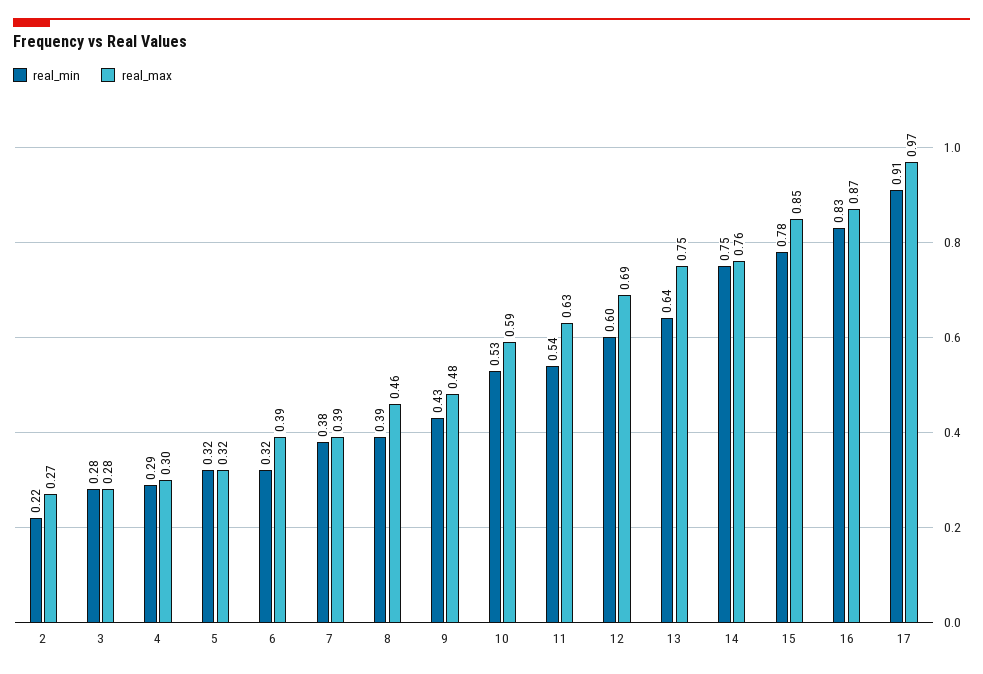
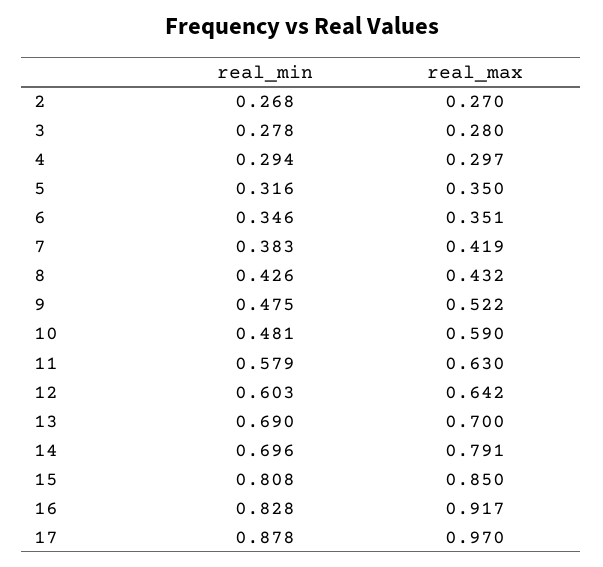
real_min, 2: 0.22 -> 0.268
real_max, 5: 0.32 -> 0.35
real_min, 6: 0.32 -> 0.346
real_max, 6: 0.39 -> 0.351
real_max, 7: 0.39 -> 0.419
real_min, 8: 0.39 -> 0.426
real_max, 8: 0.46 -> 0.432
real_min, 9: 0.43 -> 0.475
real_max, 9: 0.48 -> 0.522
real_min, 10: 0.53 -> 0.481
real_min, 11: 0.54 -> 0.579
real_max, 12: 0.69 -> 0.642
real_min, 13: 0.64 -> 0.69
real_max, 13: 0.75 -> 0.7
real_min, 14: 0.75 -> 0.696
real_max, 14: 0.76 -> 0.791
real_min, 15: 0.78 -> 0.808
real_max, 16: 0.87 -> 0.917
real_min, 17: 0.91 -> 0.878

